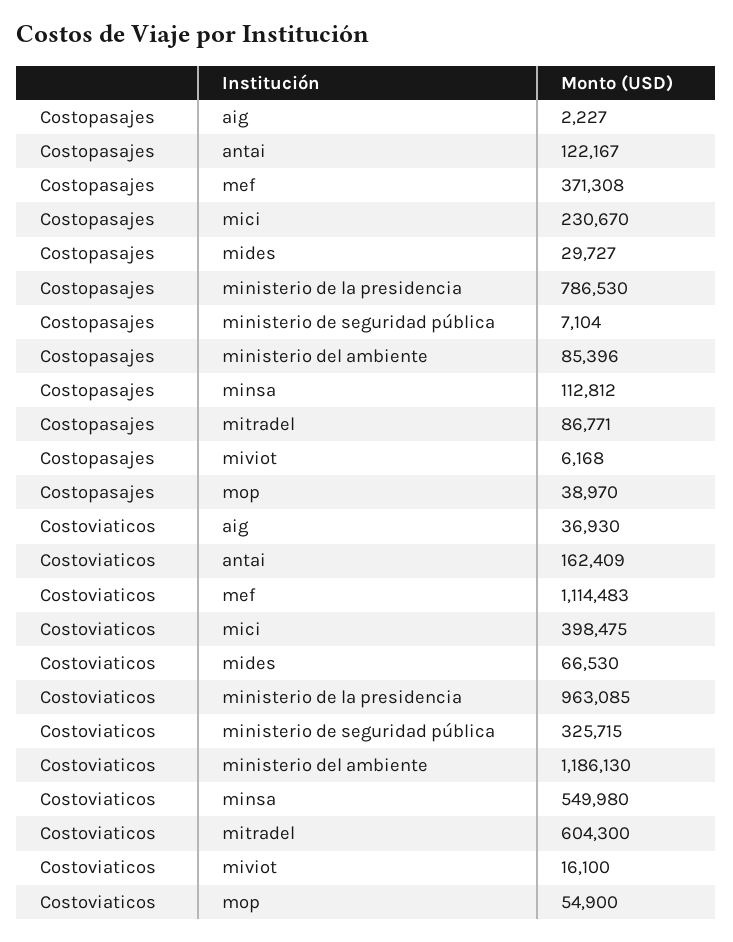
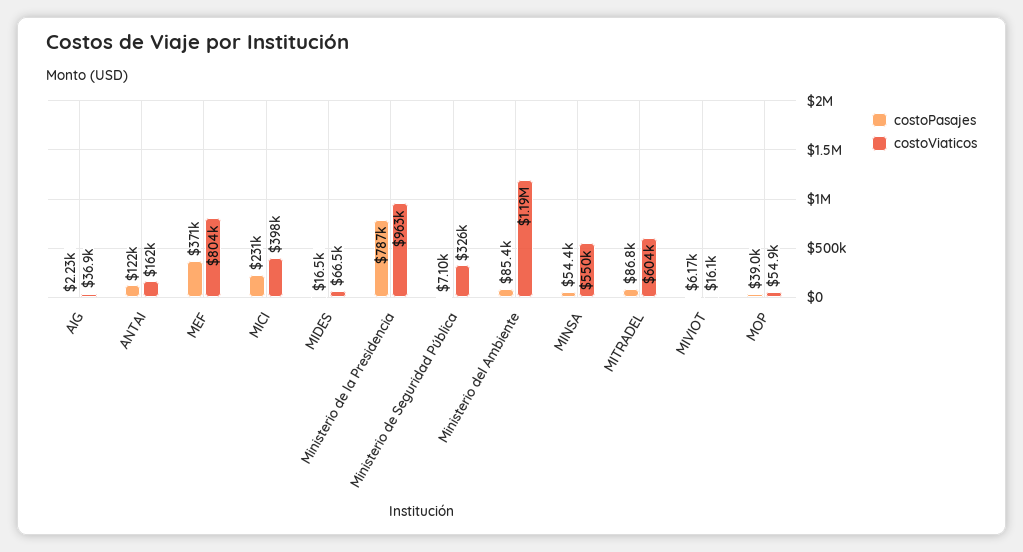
Costopasajes, mides: 29727 -> 16500
Costopasajes, minsa: 112812 -> 54400
Costoviaticos, mef: 1114483 -> 804000

